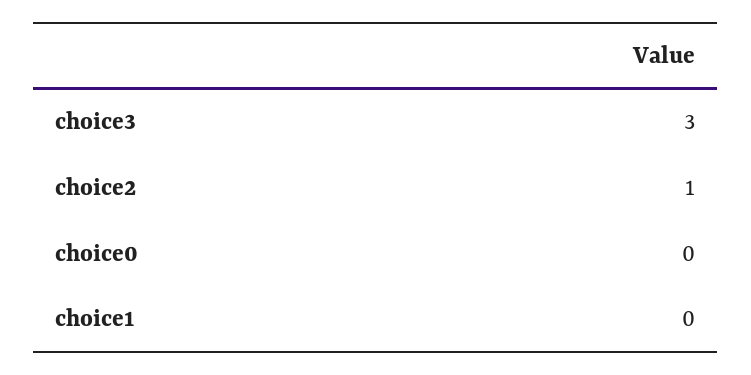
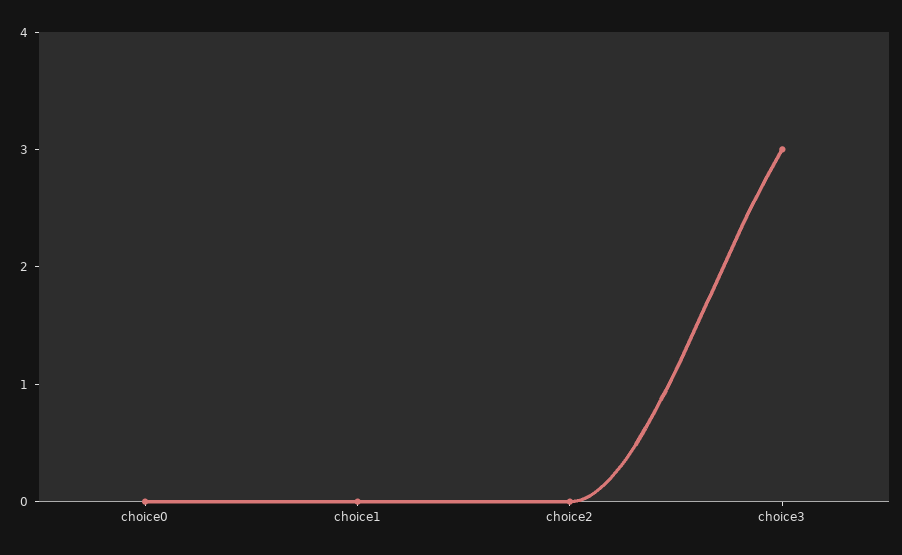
choice2: 1 -> 0

